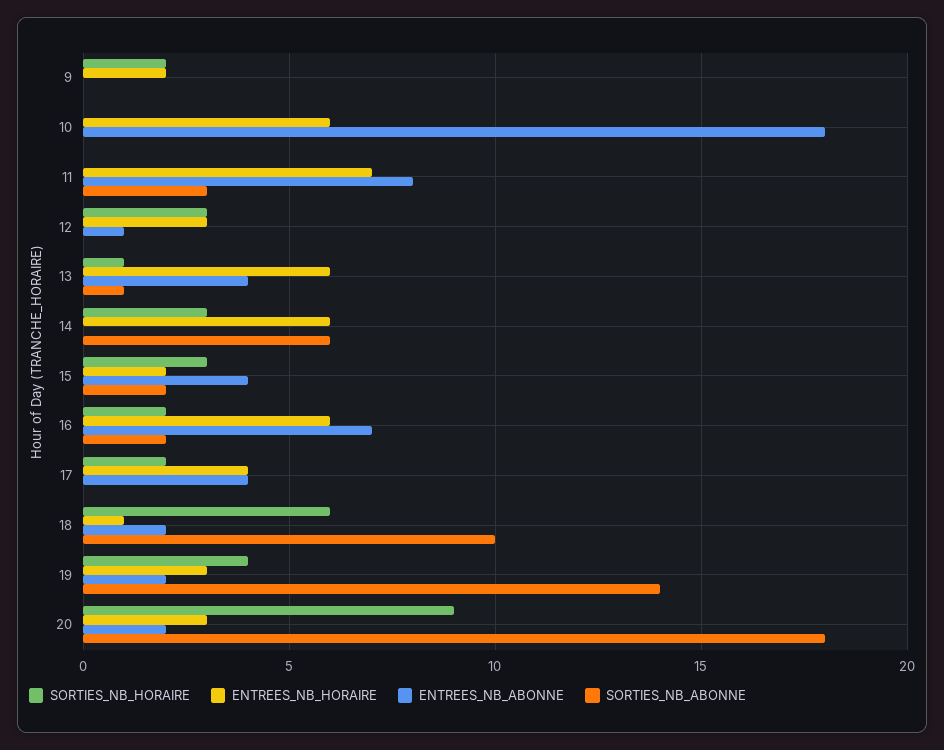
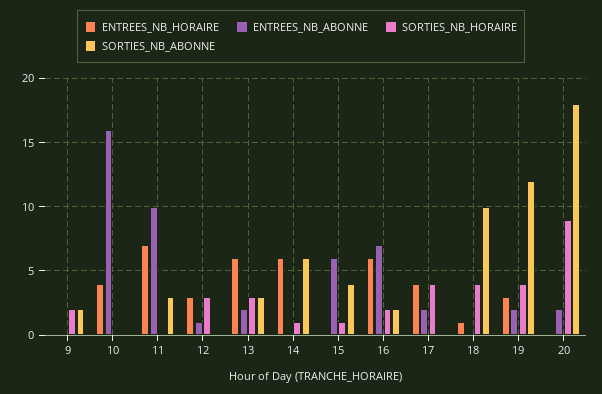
ENTREES_NB_HORAIRE, 9: 2 -> 0
SORTIES_NB_ABONNE, 9: 0 -> 2
ENTREES_NB_HORAIRE, 10: 6 -> 4
ENTREES_NB_ABONNE, 10: 18 -> 16
ENTREES_NB_ABONNE, 11: 8 -> 10
SORTIES_NB_HORAIRE, 13: 1 -> 3
ENTREES_NB_ABONNE, 13: 4 -> 2
SORTIES_NB_ABONNE, 13: 1 -> 3
SORTIES_NB_HORAIRE, 14: 3 -> 1
SORTIES_NB_HORAIRE, 15: 3 -> 1
ENTREES_NB_HORAIRE, 15: 2 -> 0
ENTREES_NB_ABONNE, 15: 4 -> 6
SORTIES_NB_ABONNE, 15: 2 -> 4
SORTIES_NB_HORAIRE, 17: 2 -> 4
ENTREES_NB_ABONNE, 17: 4 -> 2
SORTIES_NB_HORAIRE, 18: 6 -> 4
ENTREES_NB_ABONNE, 18: 2 -> 0
SORTIES_NB_ABONNE, 19: 14 -> 12
ENTREES_NB_HORAIRE, 20: 3 -> 0

